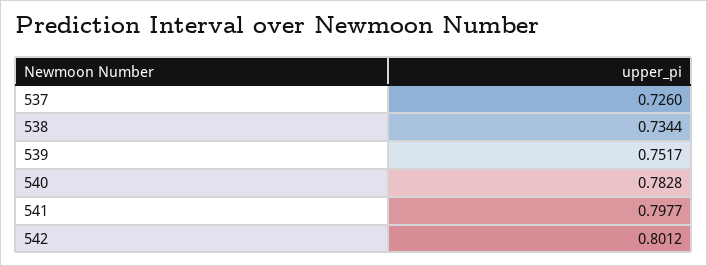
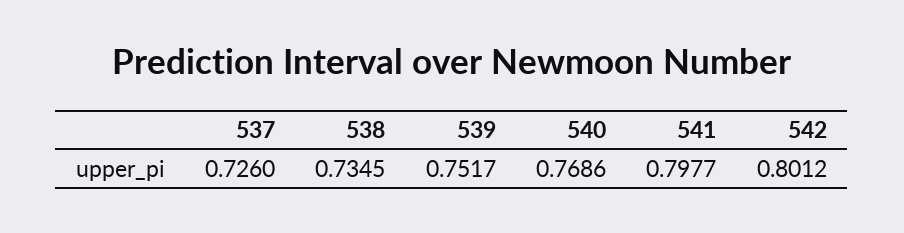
538: 0.7344 -> 0.7345
540: 0.7828 -> 0.7686

